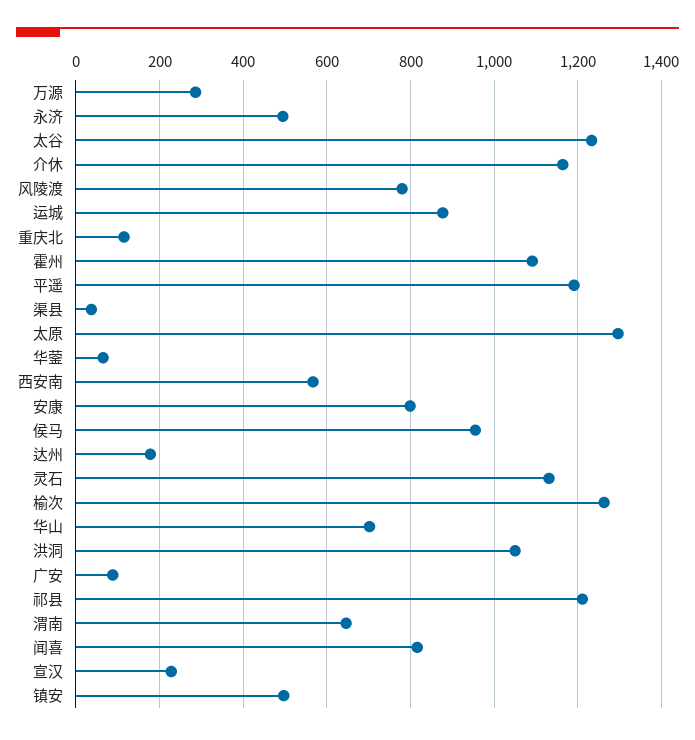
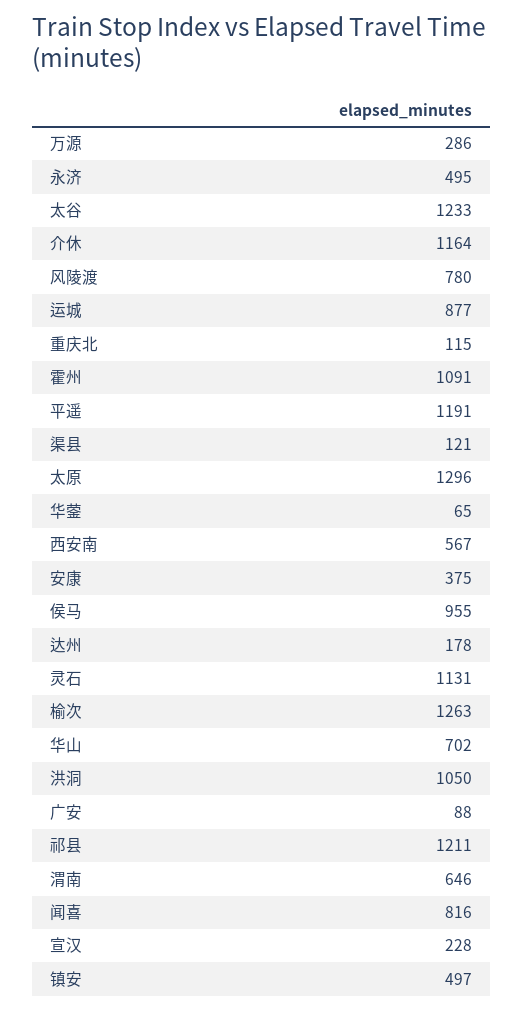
渠县: 40 -> 121
安康: 800 -> 375

